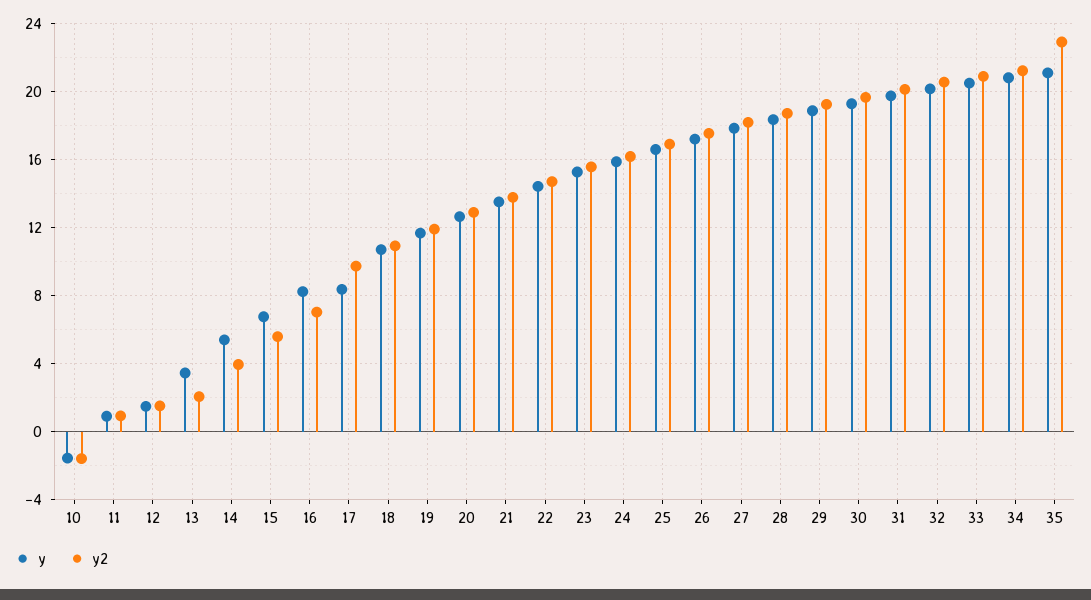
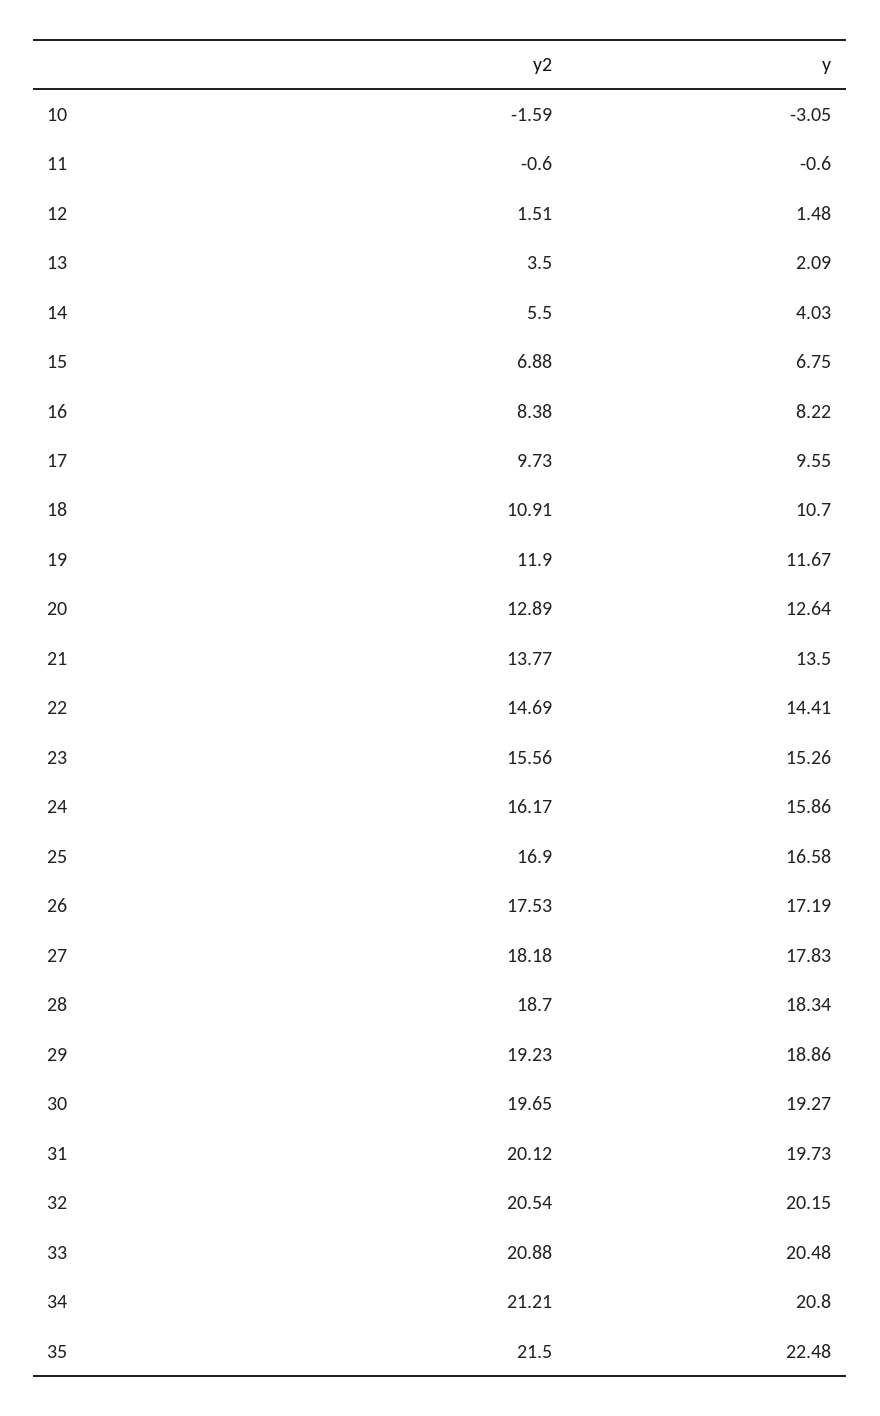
y, 10: -1.5 -> -3.05
y, 11: 1 -> -0.6
y2, 11: 1 -> -0.6
y, 13: 3.5 -> 2.09
y2, 13: 2 -> 3.5
y, 14: 5.5 -> 4.03
y2, 14: 4 -> 5.5
y2, 15: 5.5 -> 6.88
y2, 16: 7 -> 8.38
y, 17: 8.5 -> 9.55
y, 35: 21 -> 22.48
y2, 35: 23 -> 21.5

